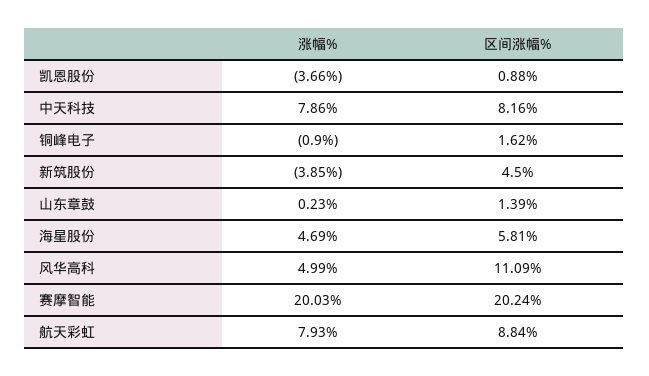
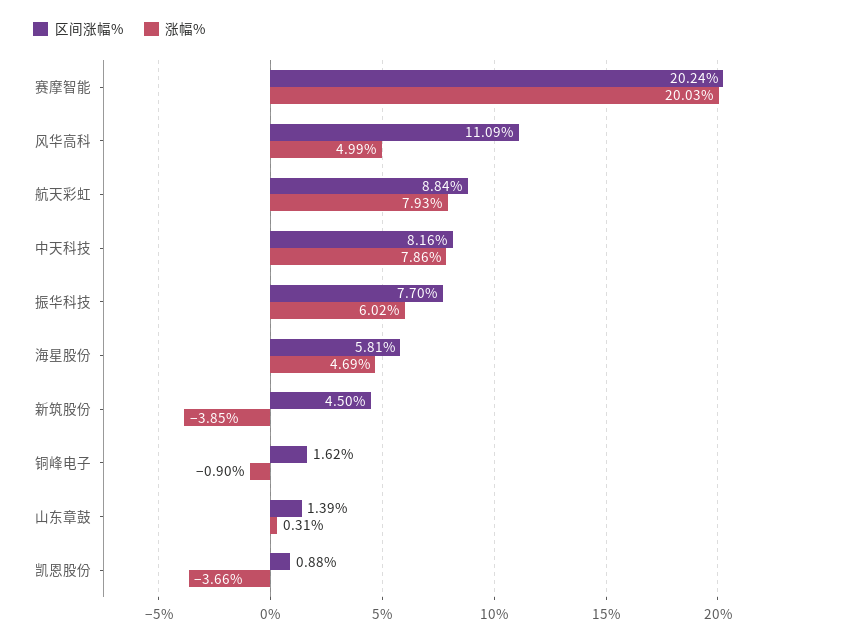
涨幅%, 山东章鼓: 0.23 -> 0.31
区间涨幅%, 振华科技: none -> 7.7
涨幅%, 振华科技: none -> 6.02

